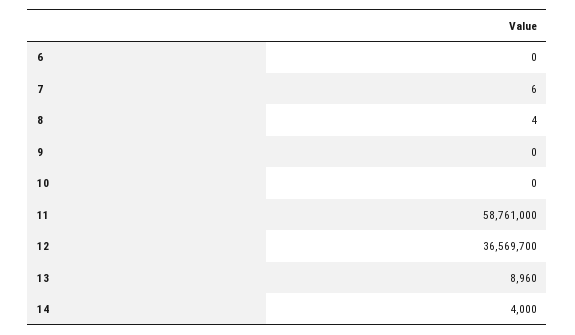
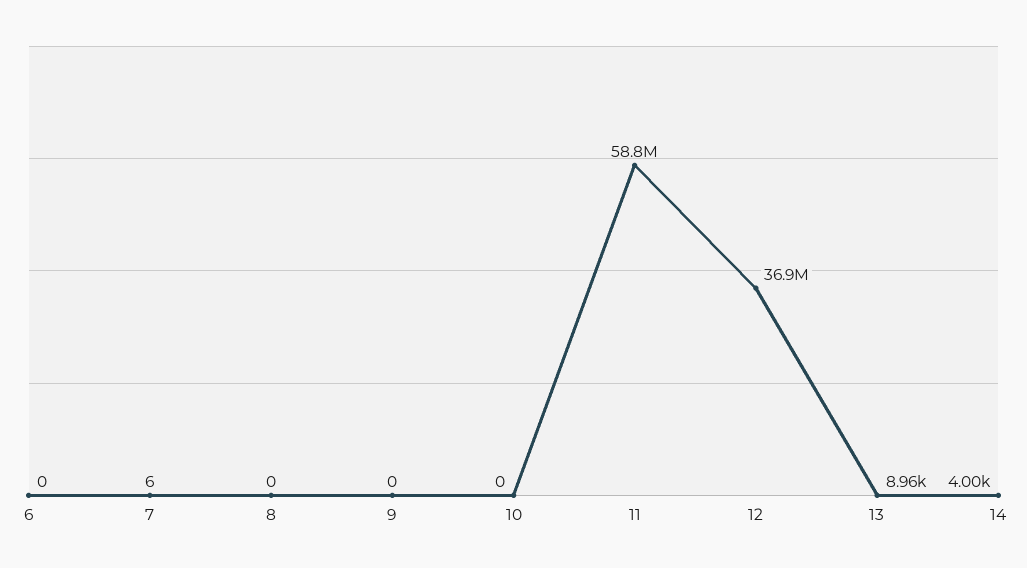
8: 4 -> 0
12: 36569700 -> 36900000

